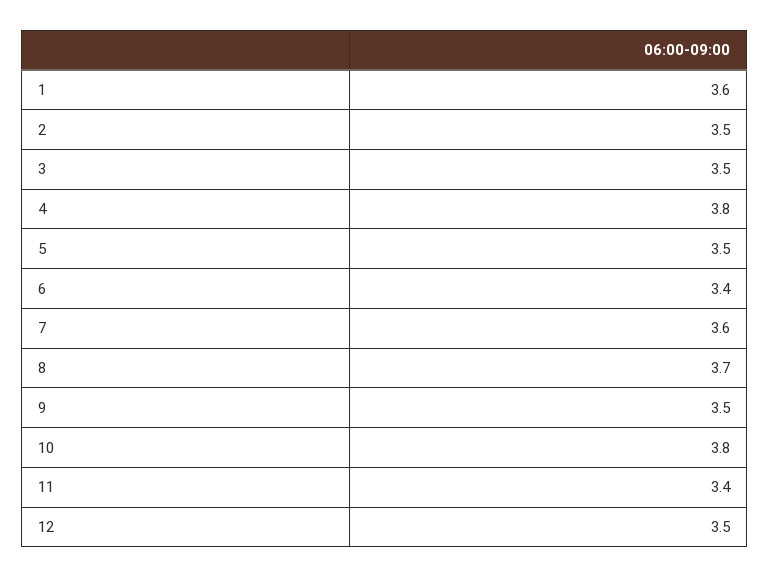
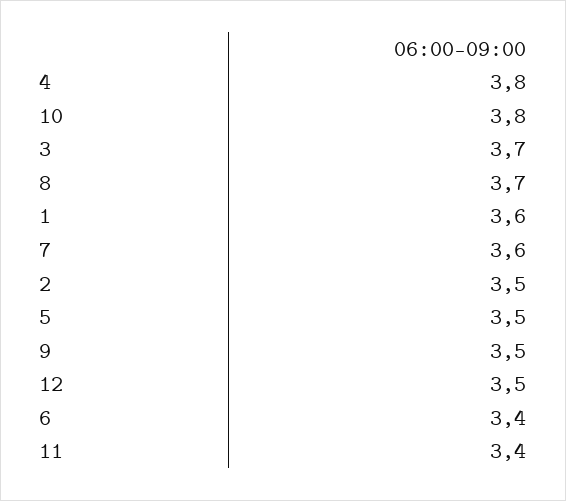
3: 3.5 -> 3.7

